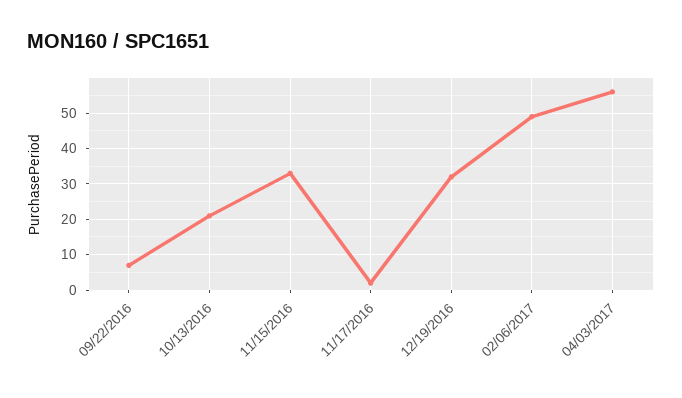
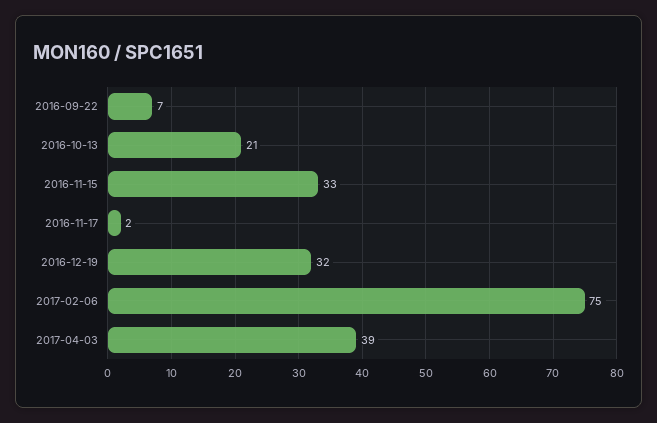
02/06/2017: 50 -> 75
04/03/2017: 55 -> 39

